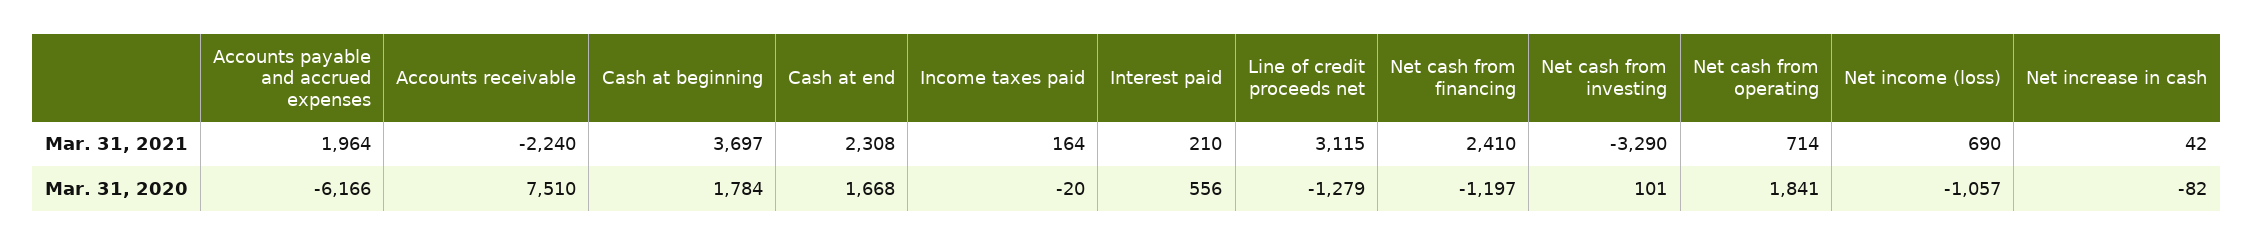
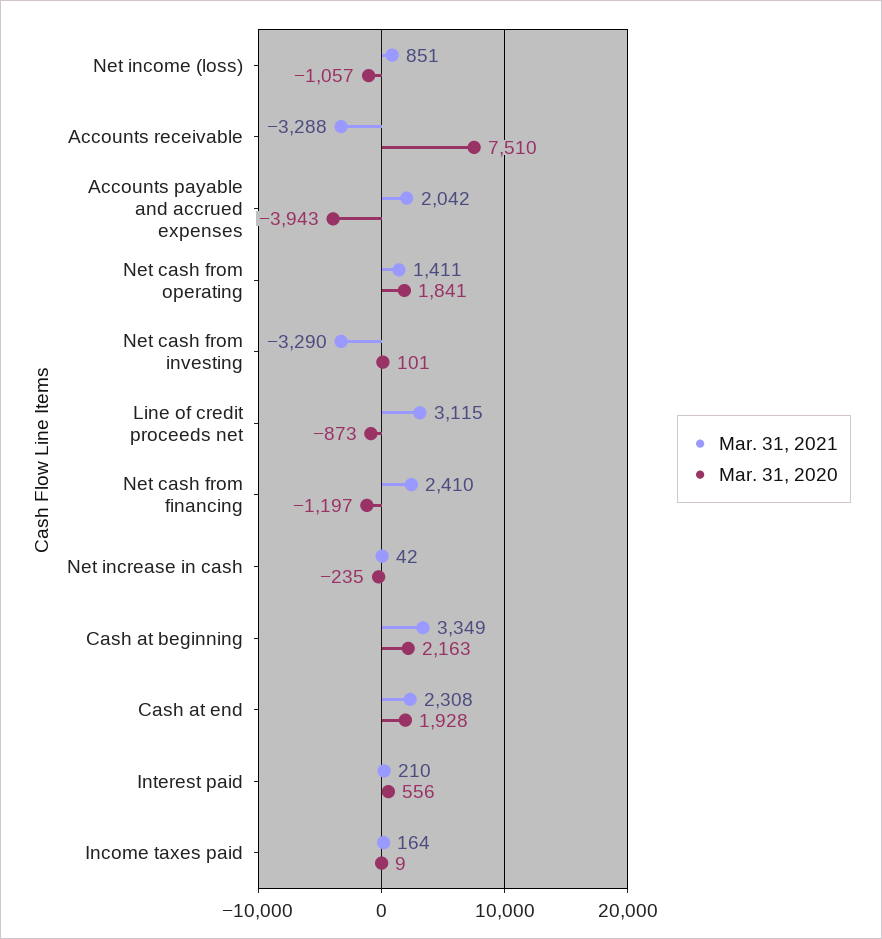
Mar. 31, 2021, Accounts payable and accrued expenses: 1964 -> 2042
Mar. 31, 2021, Accounts receivable: -2240 -> -3288
Mar. 31, 2021, Cash at beginning: 3697 -> 3349
Mar. 31, 2021, Net cash from operating: 714 -> 1411
Mar. 31, 2021, Net income (loss): 690 -> 851
Mar. 31, 2020, Accounts payable and accrued expenses: -6166 -> -3943
Mar. 31, 2020, Cash at beginning: 1784 -> 2163
Mar. 31, 2020, Cash at end: 1668 -> 1928
Mar. 31, 2020, Income taxes paid: -20 -> 9
Mar. 31, 2020, Line of credit proceeds net: -1279 -> -873
Mar. 31, 2020, Net increase in cash: -82 -> -235

